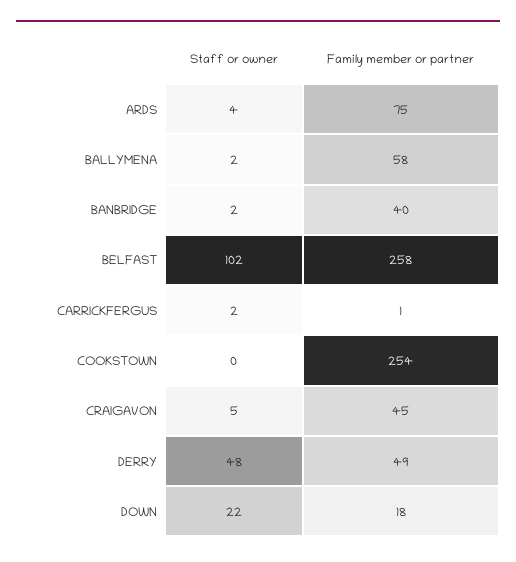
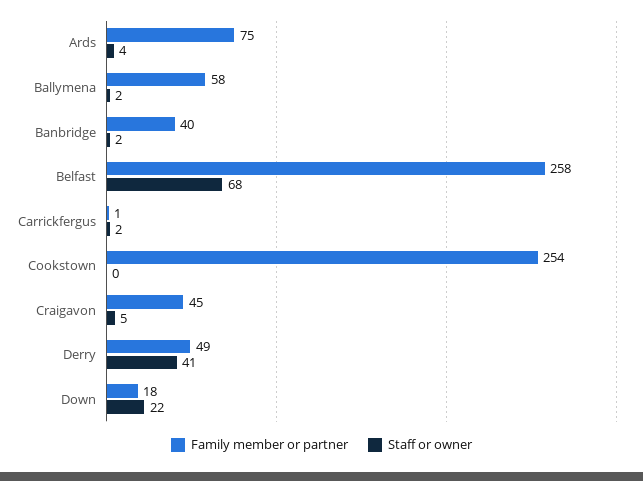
Staff or owner, BELFAST: 102 -> 68
Staff or owner, DERRY: 48 -> 41

